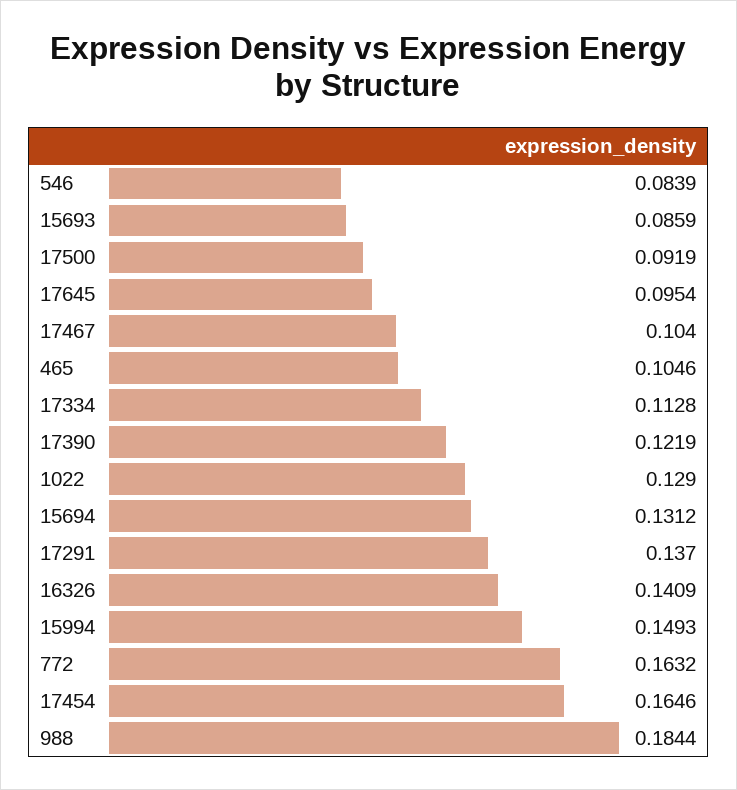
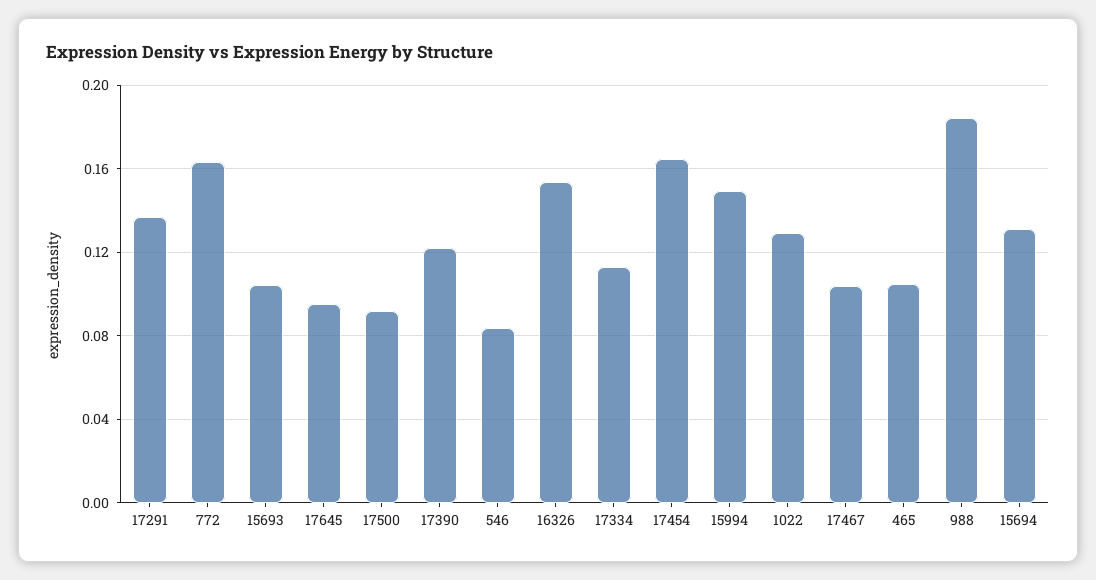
15693: 0.0859 -> 0.105
16326: 0.1409 -> 0.155

